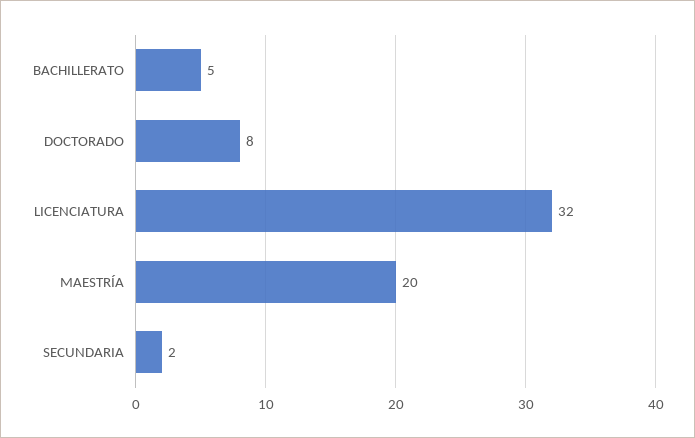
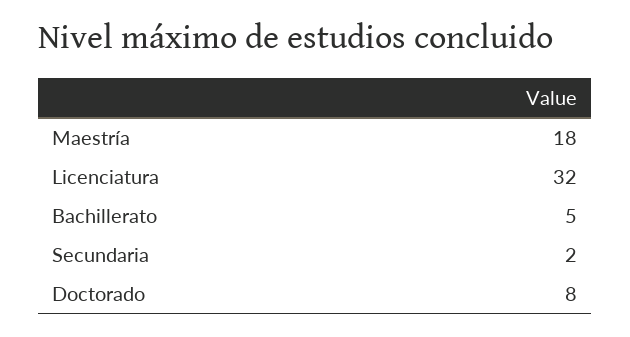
MAESTRÍA: 20 -> 18

